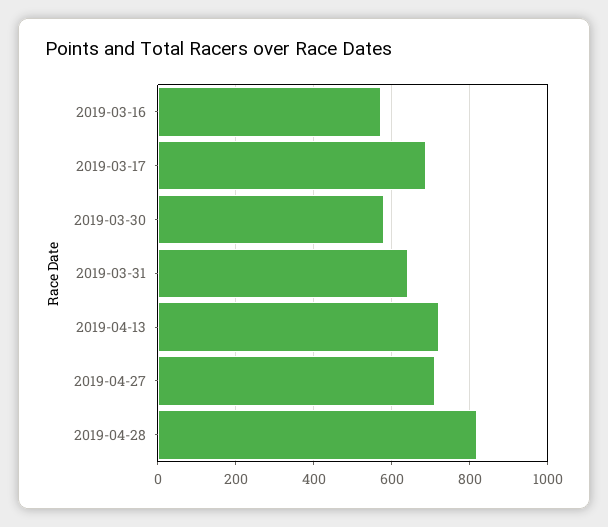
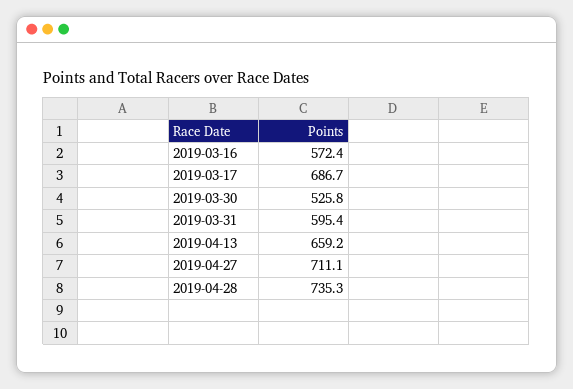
2019-03-30: 580 -> 525.8
2019-03-31: 640 -> 595.4
2019-04-13: 720 -> 659.2
2019-04-28: 820 -> 735.3

